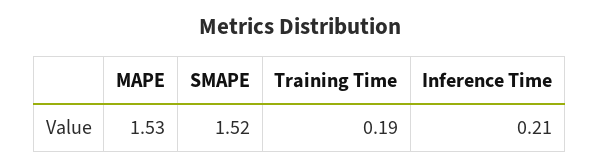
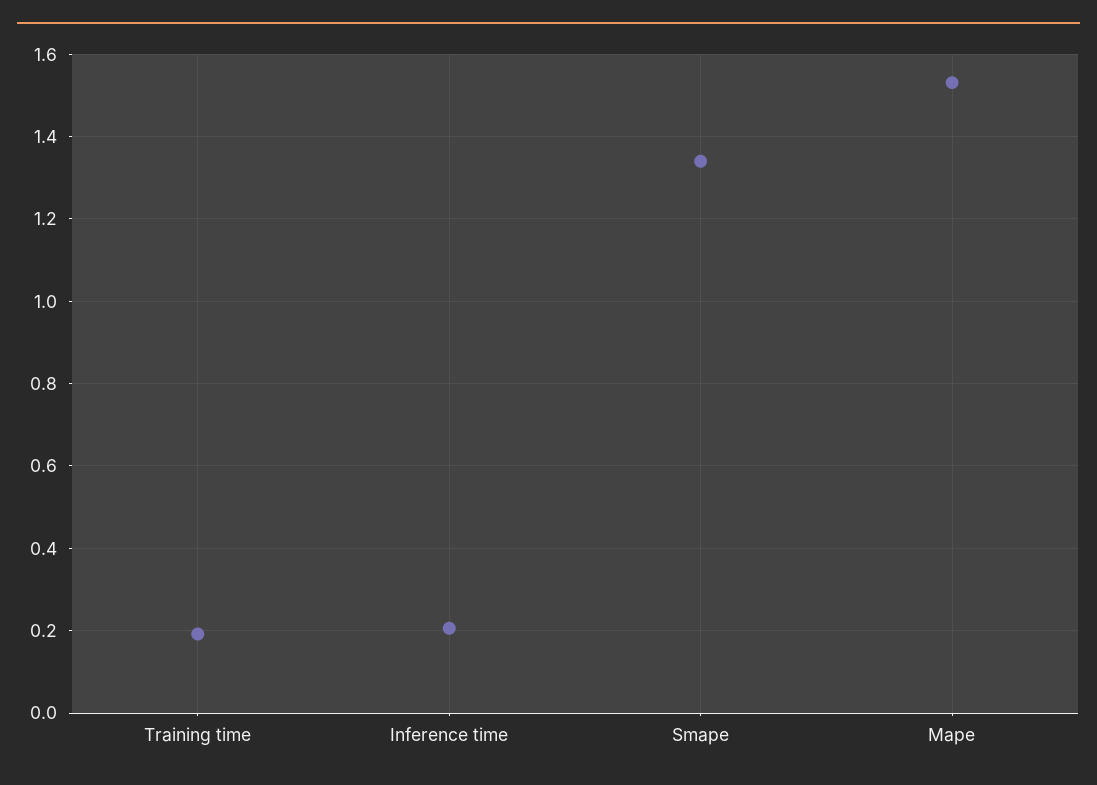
SMAPE: 1.52 -> 1.34

